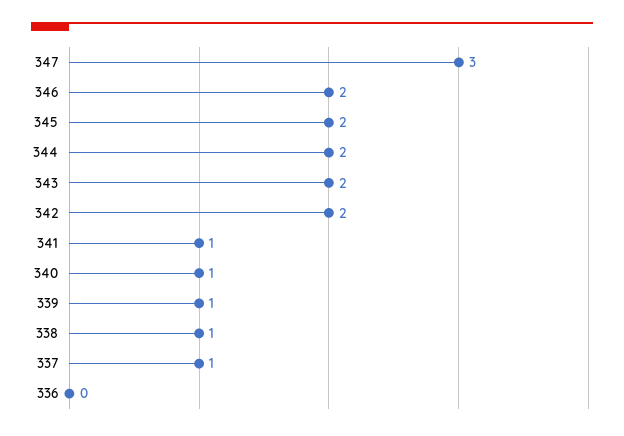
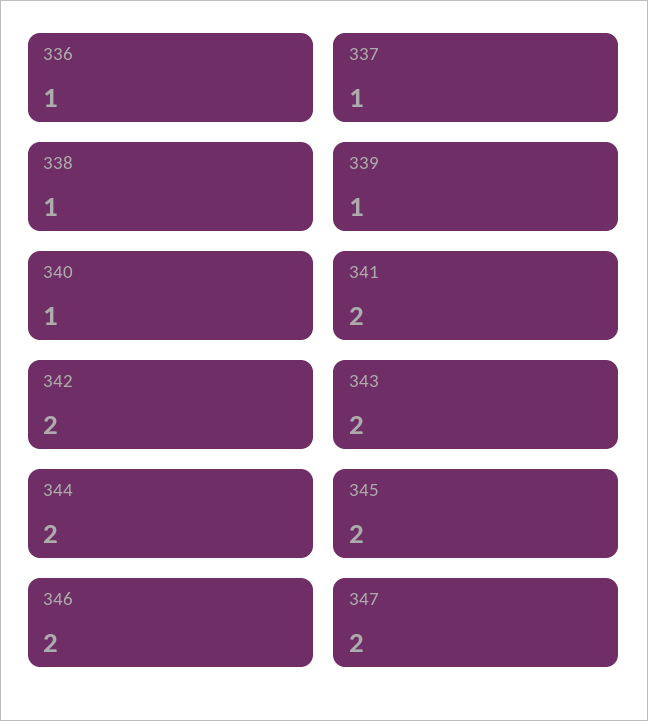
347: 3 -> 2
341: 1 -> 2
336: 0 -> 1

